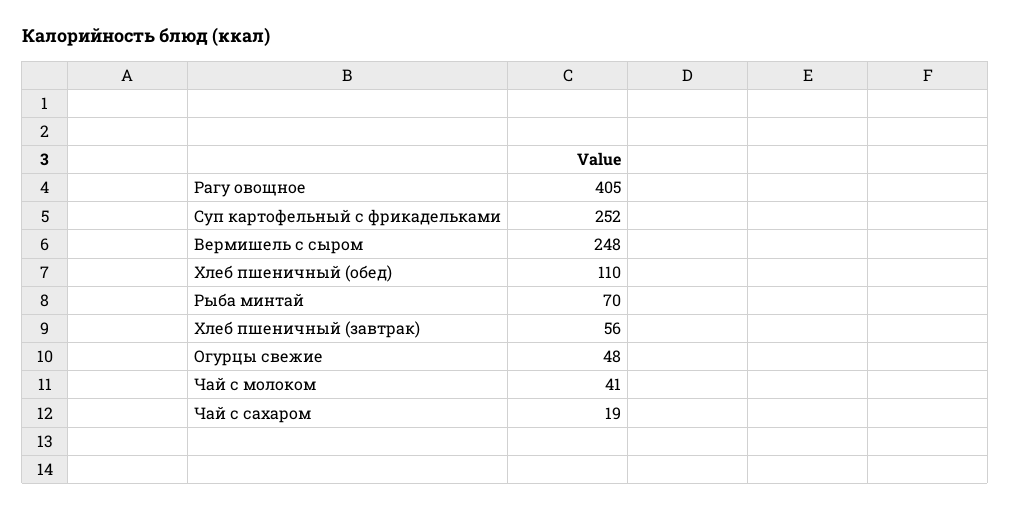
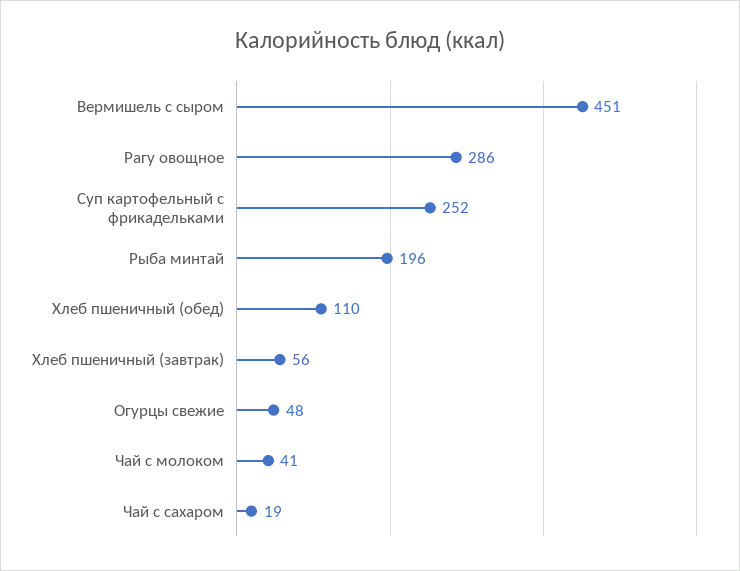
Рагу овощное: 405 -> 286
Вермишель с сыром: 248 -> 451
Рыба минтай: 70 -> 196

